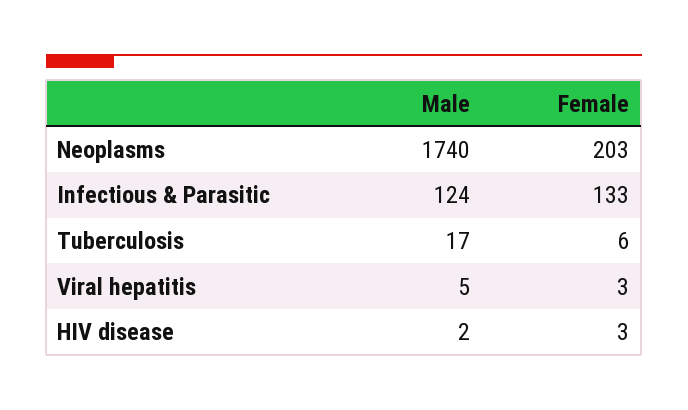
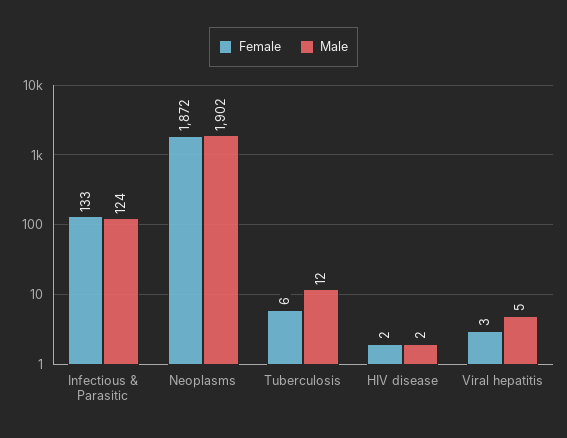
Male, Neoplasms: 1740 -> 1902
Female, Neoplasms: 203 -> 1872
Male, Tuberculosis: 17 -> 12
Female, HIV disease: 3 -> 2

